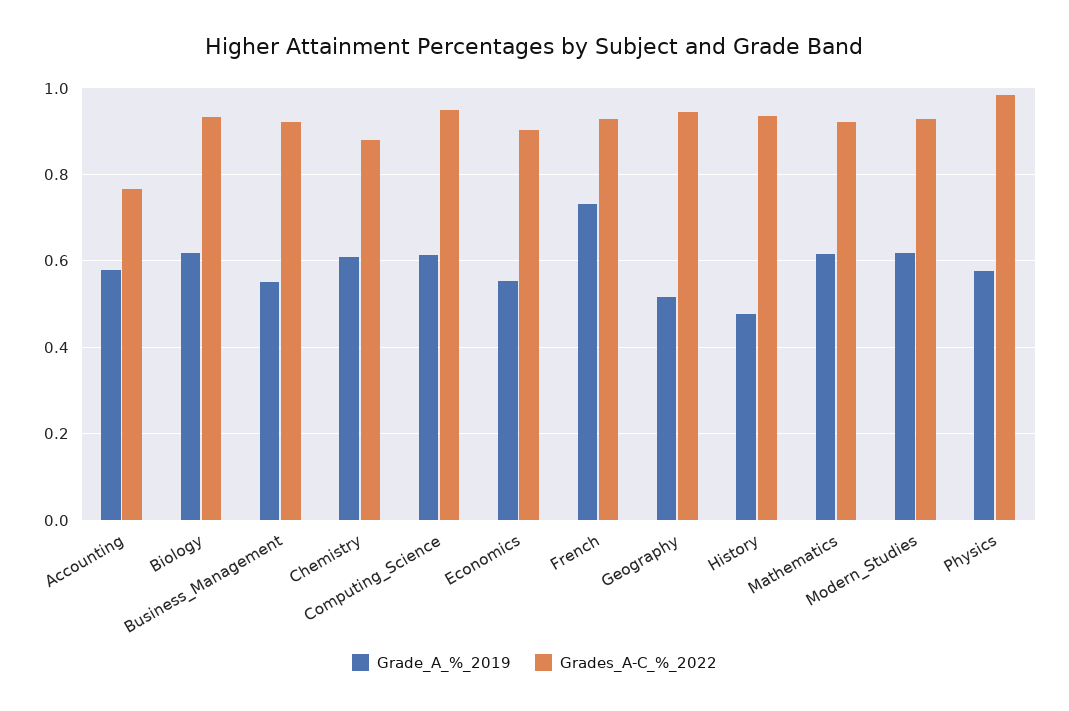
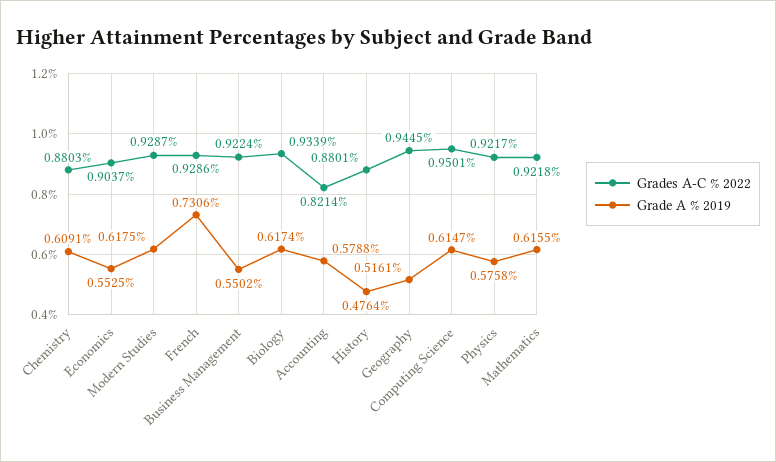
Grades_A-C_%_2022, Accounting: 0.76 -> 0.8214
Grades_A-C_%_2022, History: 0.94 -> 0.8801
Grades_A-C_%_2022, Physics: 0.98 -> 0.9217

